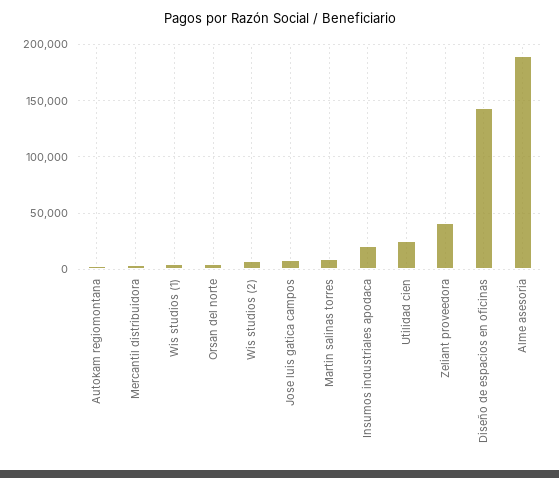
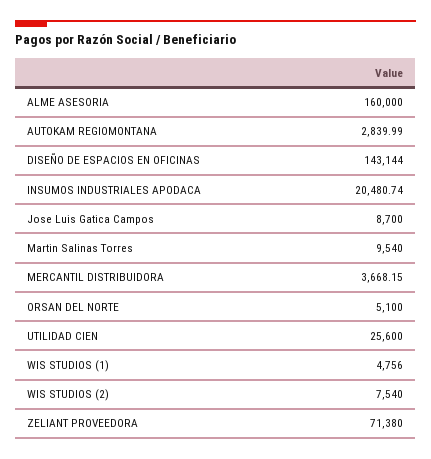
Zeliant proveedora: 40000 -> 71380
Alme asesoria: 190000 -> 160000

